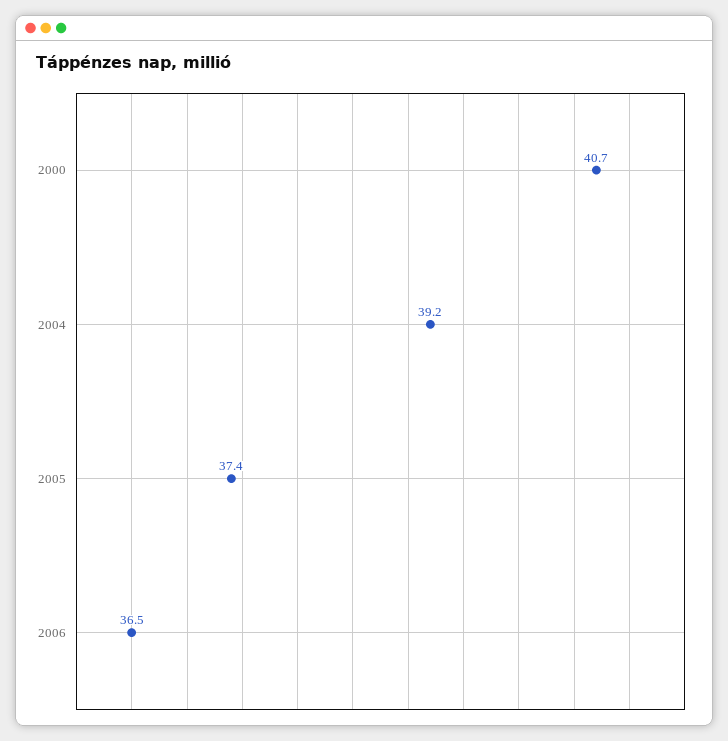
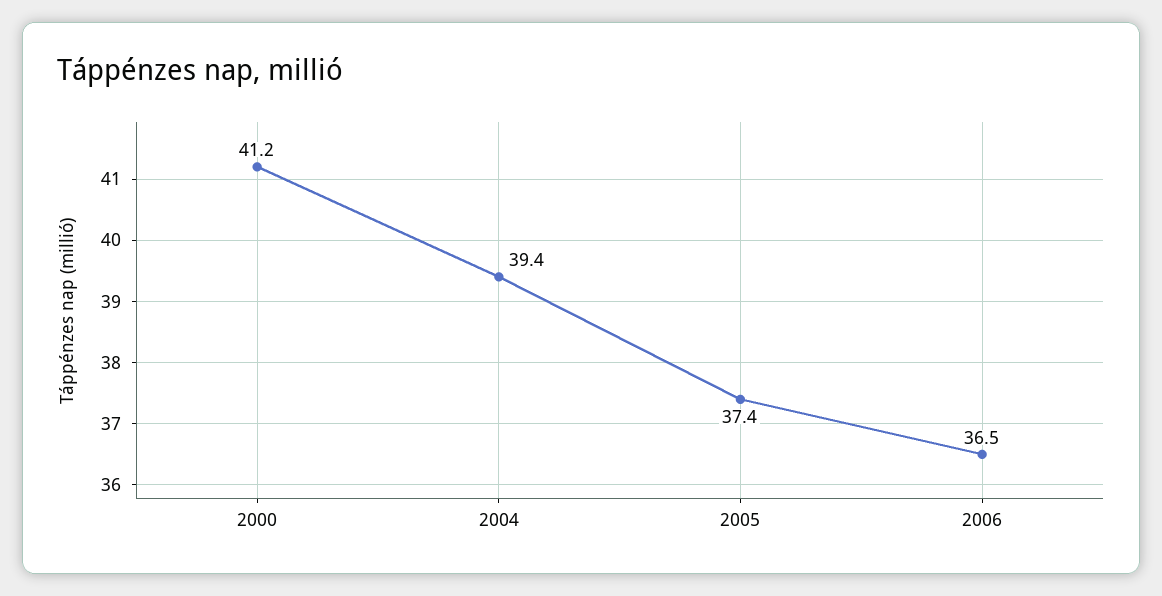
2000: 40.7 -> 41.2
2004: 39.2 -> 39.4

